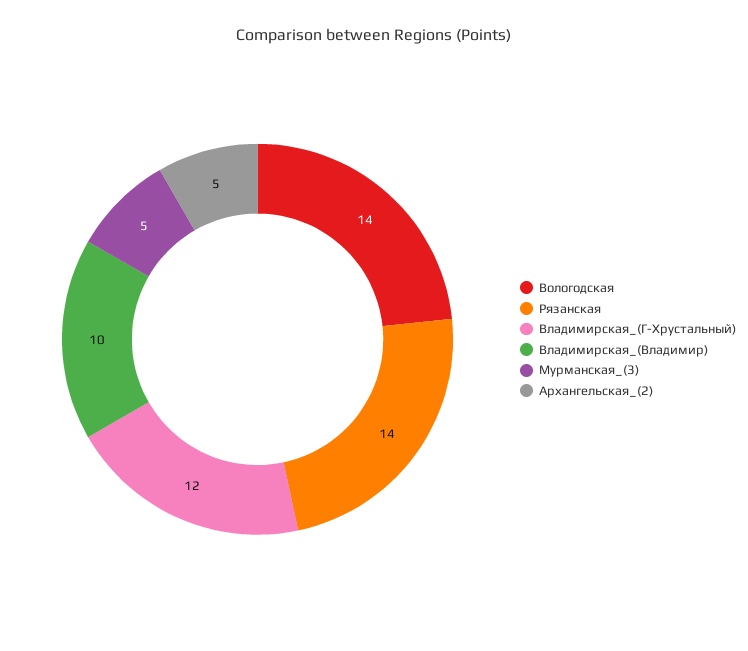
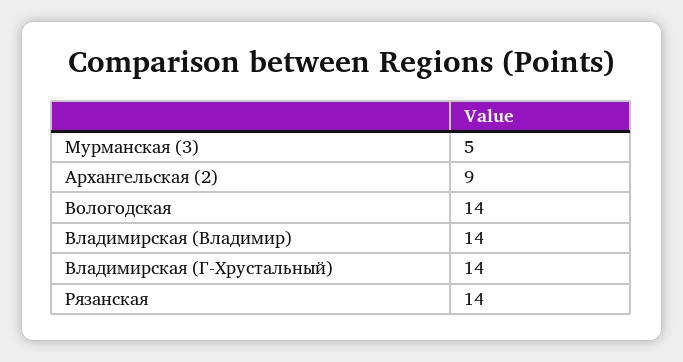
Владимирская_(Г-Хрустальный): 12 -> 14
Владимирская_(Владимир): 10 -> 14
Архангельская_(2): 5 -> 9

